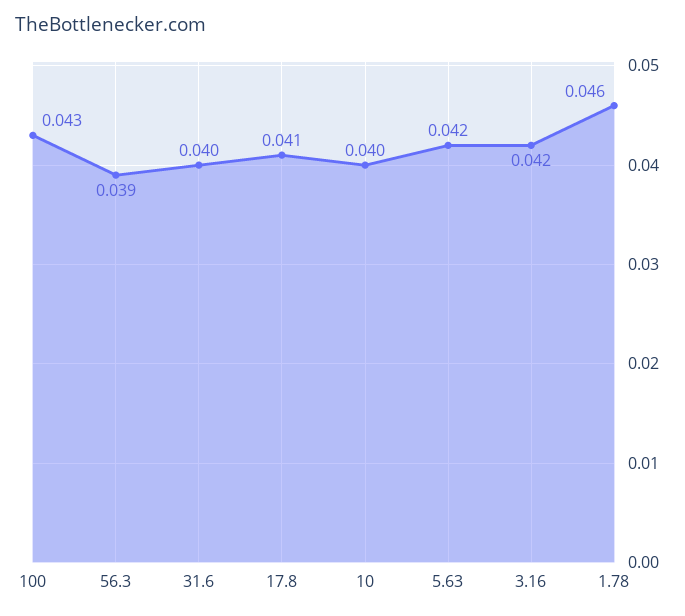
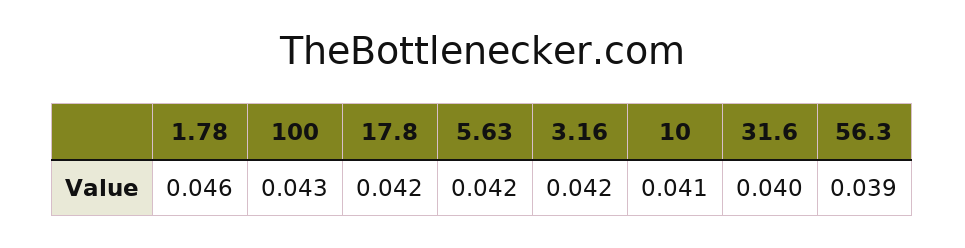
17.8: 0.041 -> 0.042
10: 0.04 -> 0.041

